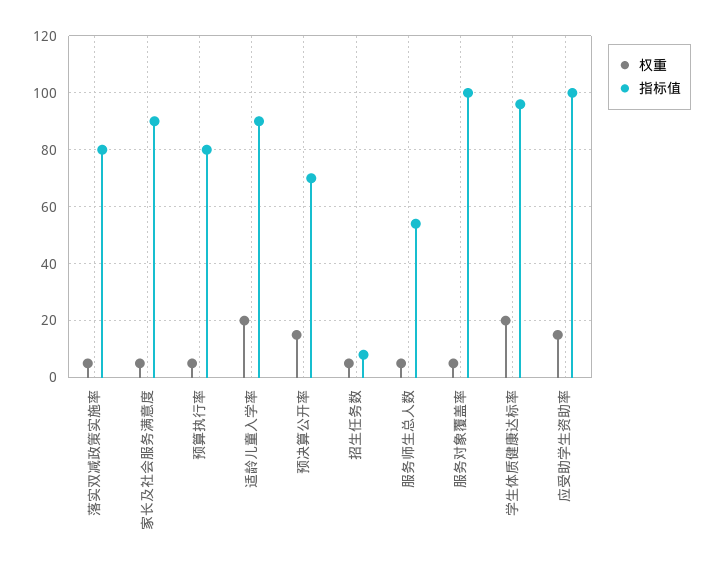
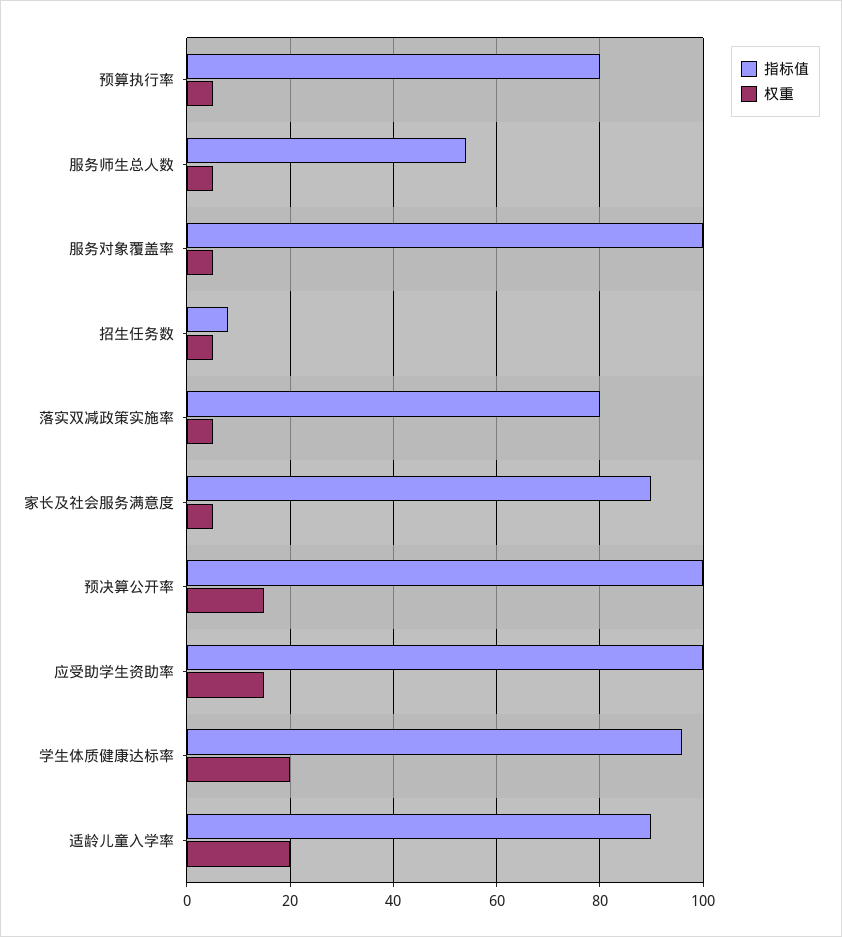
指标值, 预决算公开率: 70 -> 100

